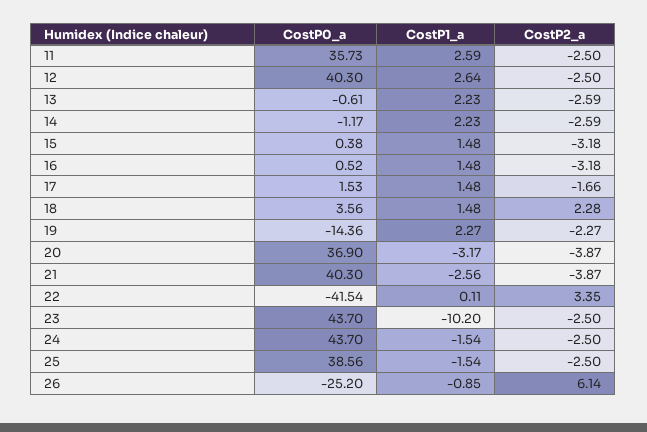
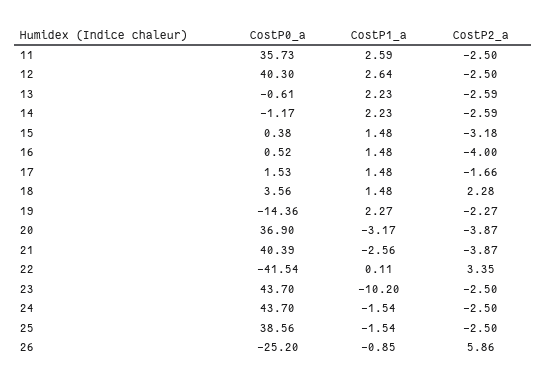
CostP2_a, 16: -3.18 -> -4
CostP0_a, 21: 40.3 -> 40.39
CostP2_a, 26: 6.14 -> 5.86

